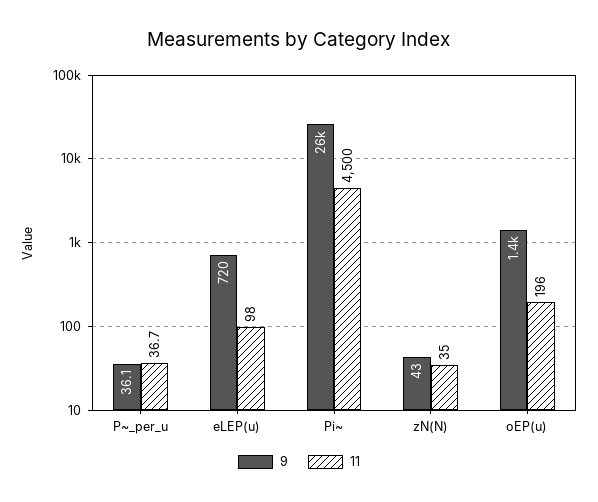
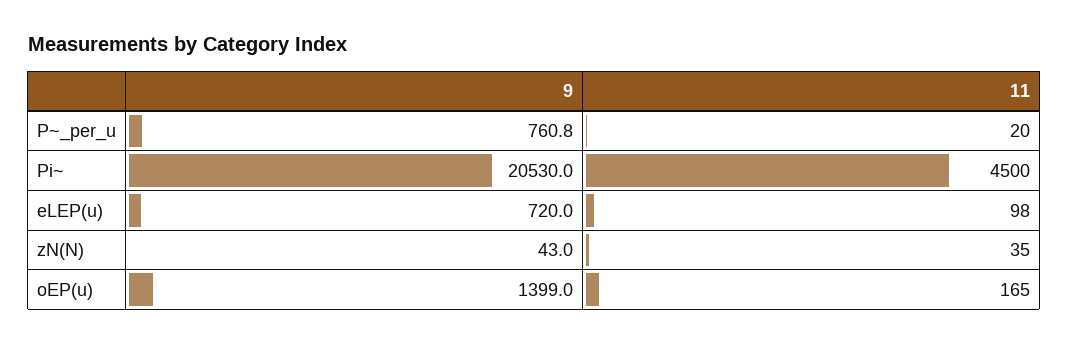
9, P~_per_u: 36.1 -> 760.8
11, P~_per_u: 36.7 -> 20
9, Pi~: 26000 -> 20530
11, oEP(u): 196 -> 165

